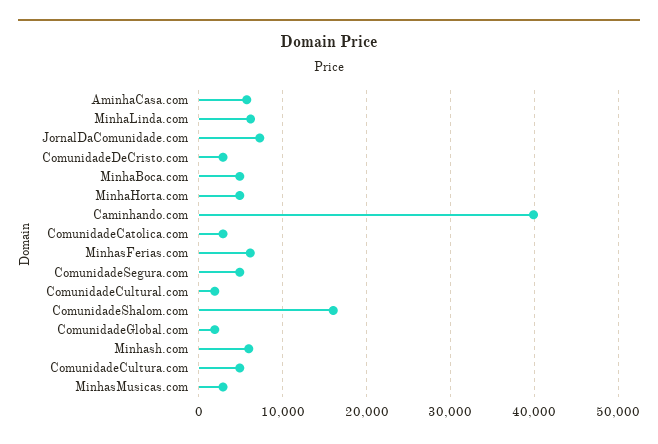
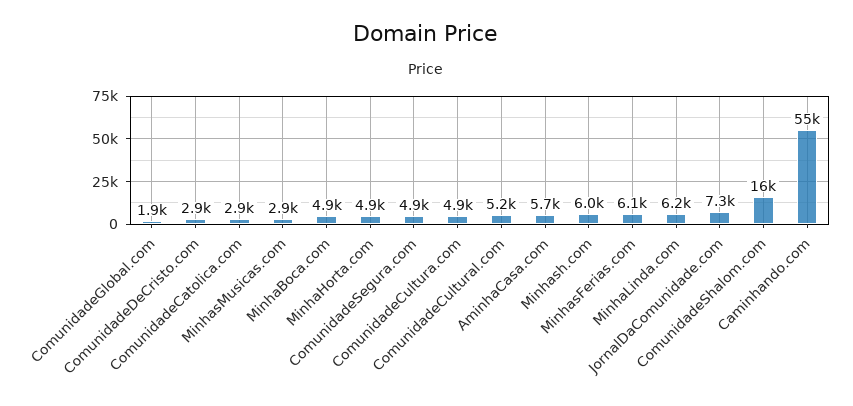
Caminhando.com: 40000 -> 55000
ComunidadeCultural.com: 2000 -> 5200

